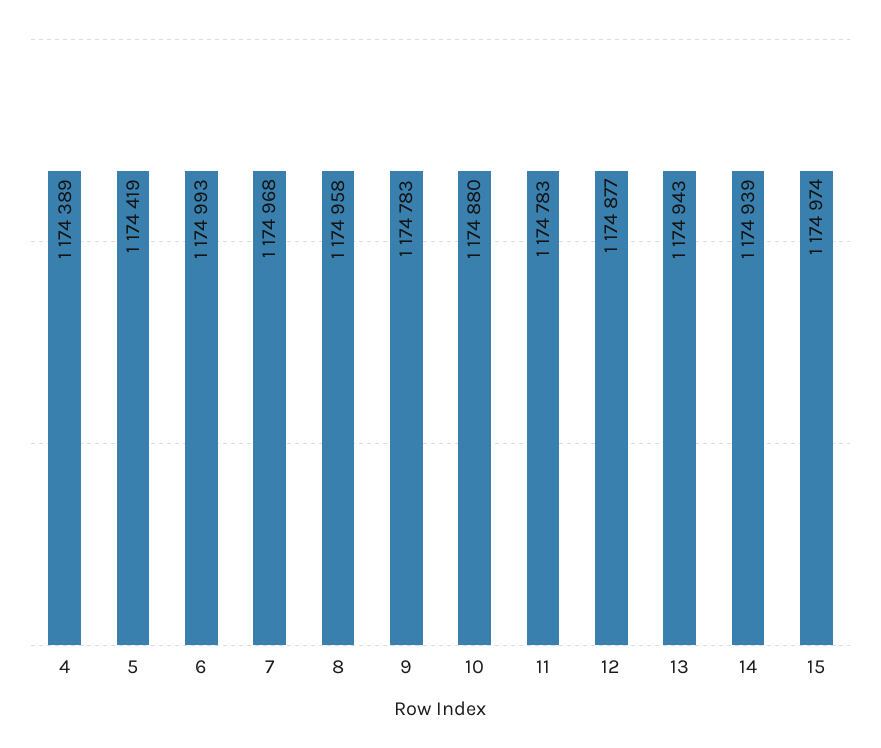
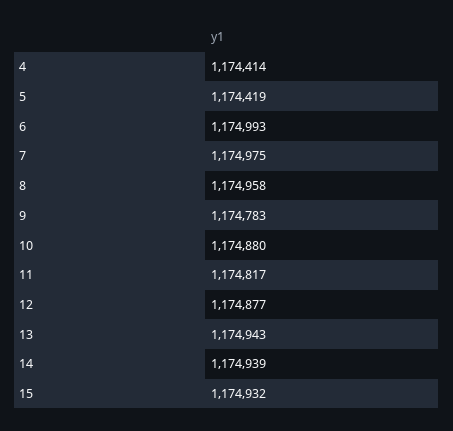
4: 1174389 -> 1174414
7: 1174968 -> 1174975
11: 1174783 -> 1174817
15: 1174974 -> 1174932

